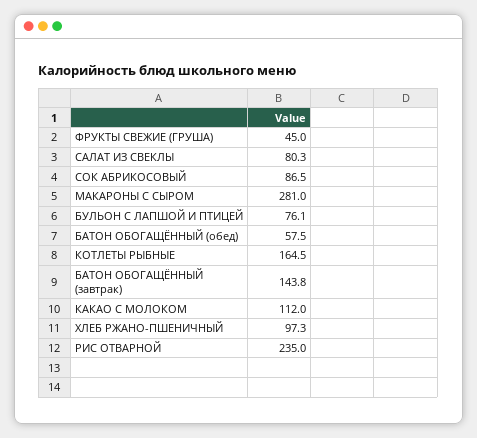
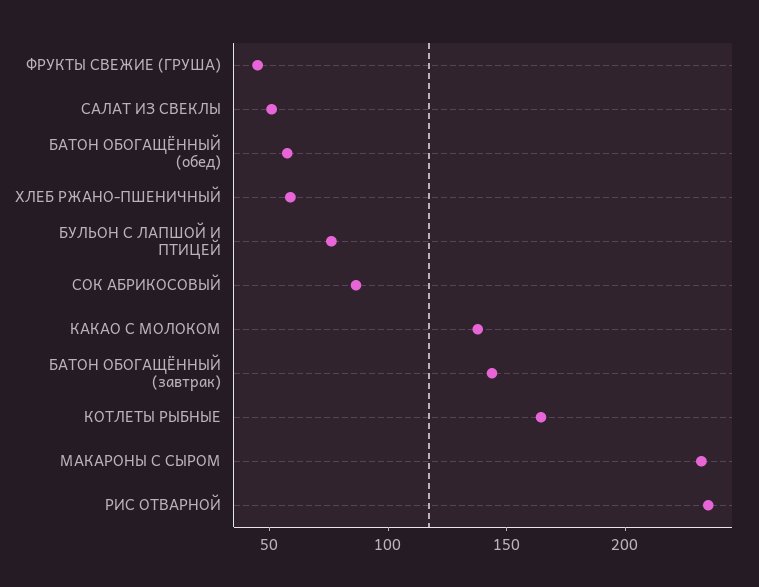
САЛАТ ИЗ СВЕКЛЫ: 80.3 -> 50
МАКАРОНЫ С СЫРОМ: 281 -> 230
КАКАО С МОЛОКОМ: 112 -> 140
ХЛЕБ РЖАНО-ПШЕНИЧНЫЙ: 97.3 -> 60

